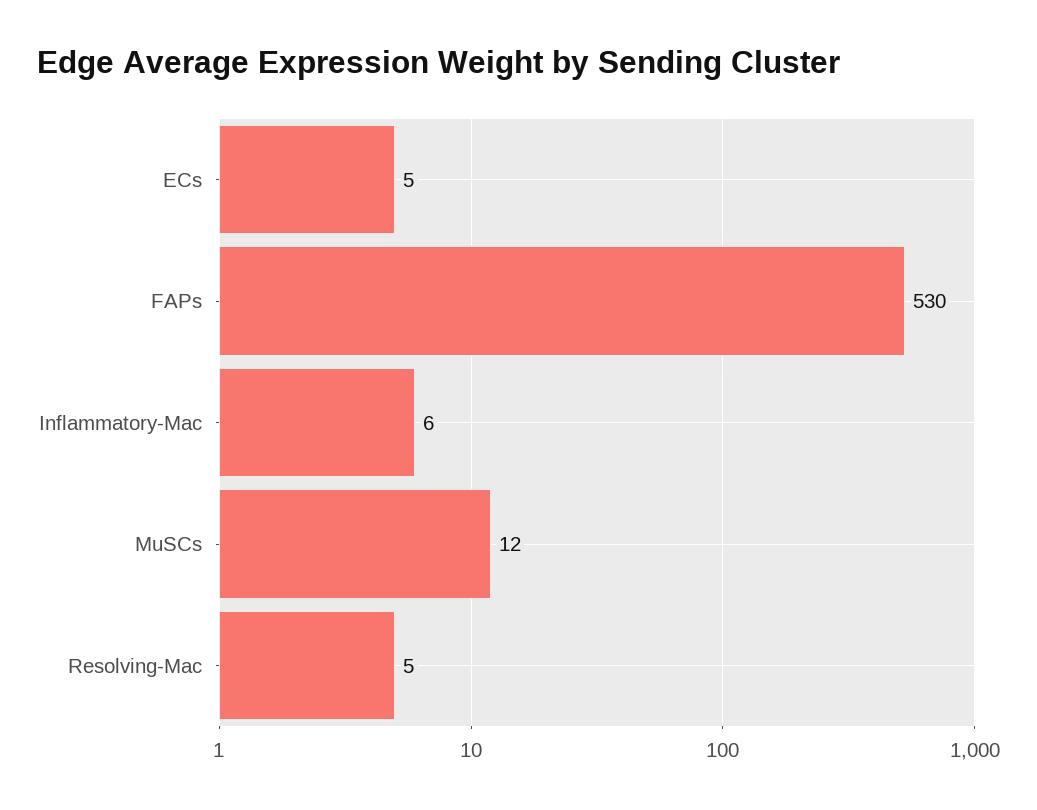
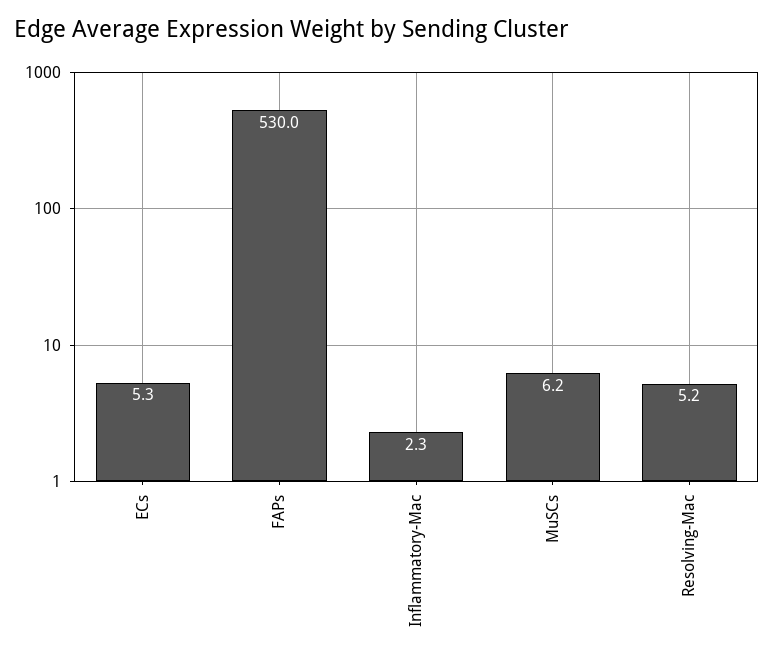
Inflammatory-Mac: 6 -> 2.3
MuSCs: 12 -> 6.2

